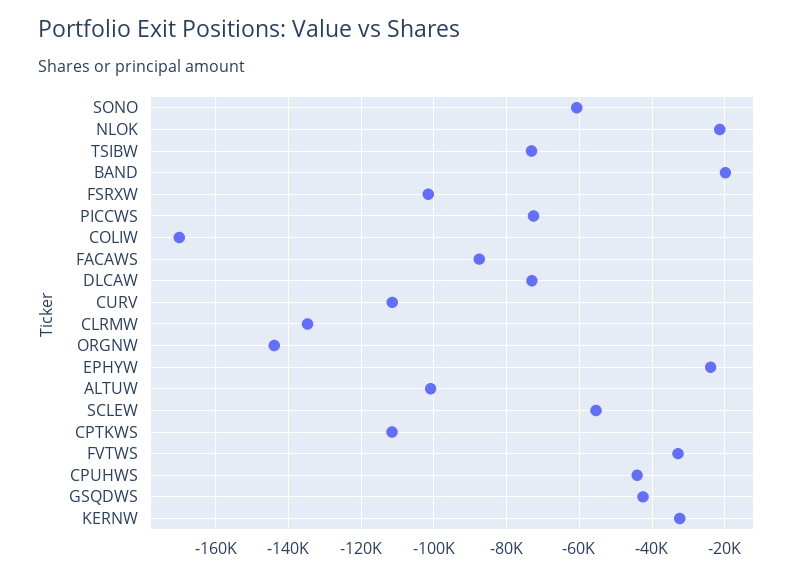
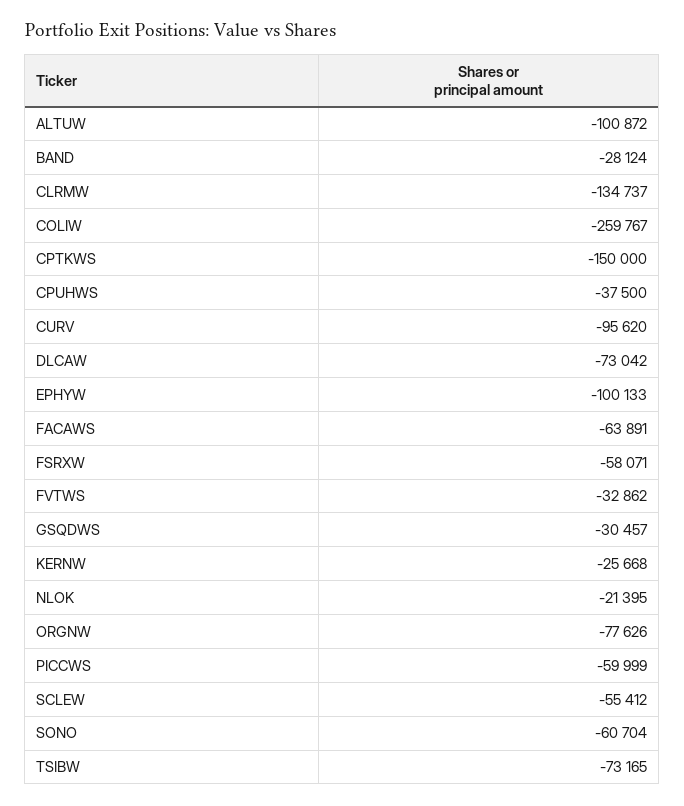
BAND: -20000 -> -28124
FSRXW: -102000 -> -58071
PICCWS: -72000 -> -59999
COLIW: -170000 -> -259767
FACAWS: -88000 -> -63891
CURV: -112000 -> -95620
ORGNW: -144000 -> -77626
EPHYW: -24000 -> -100133
CPTKWS: -112000 -> -150000
CPUHWS: -44000 -> -37500
GSQDWS: -42000 -> -30457
KERNW: -32000 -> -25668

